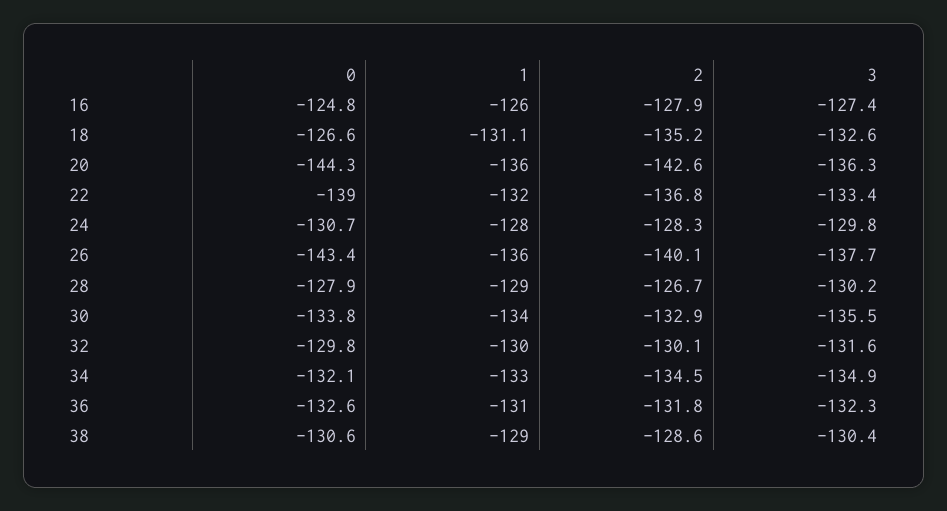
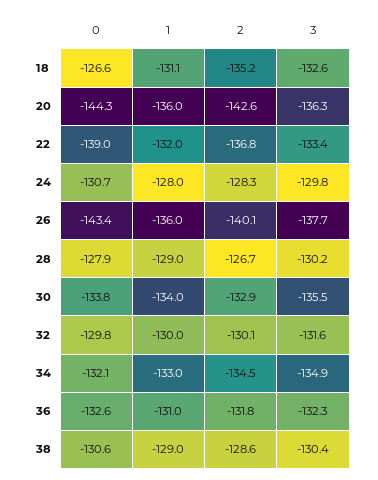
0, 16: -124.8 -> none
1, 16: -126 -> none
2, 16: -127.9 -> none
3, 16: -127.4 -> none

